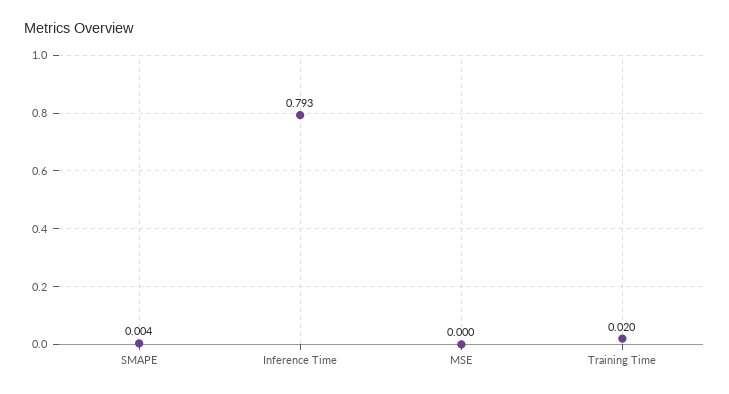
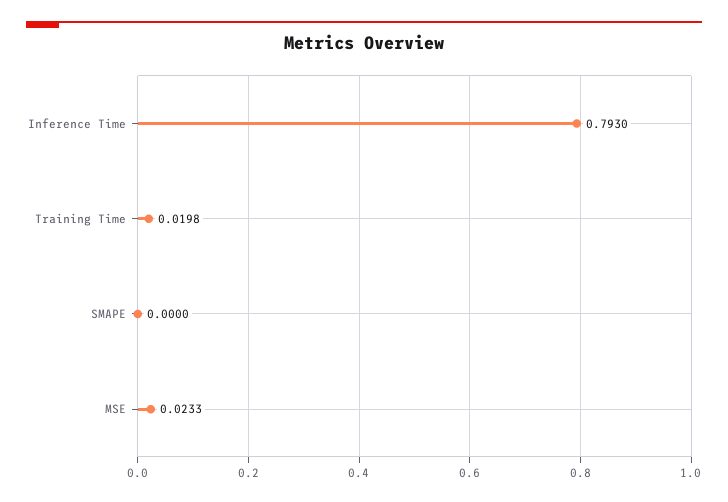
SMAPE: 0.004 -> 0
MSE: 0 -> 0.0233

